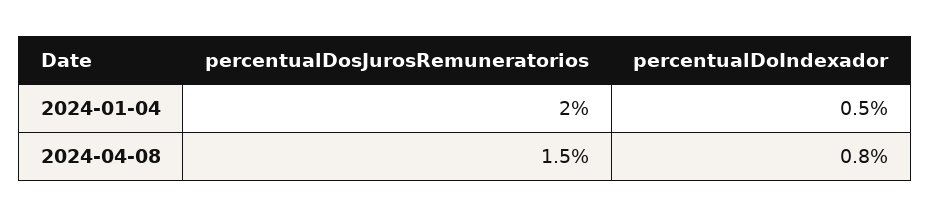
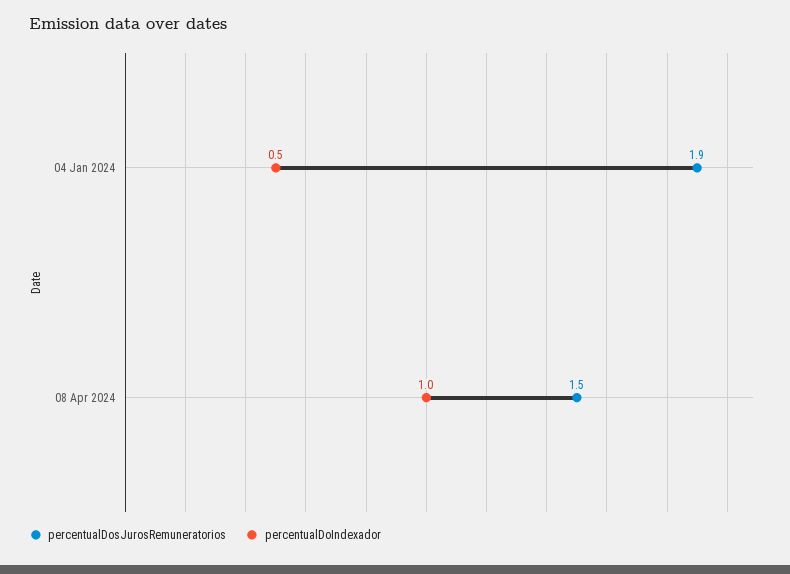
percentualDosJurosRemuneratorios, 2024-01-04: 2 -> 1.9
percentualDoIndexador, 2024-04-08: 0.8 -> 1

